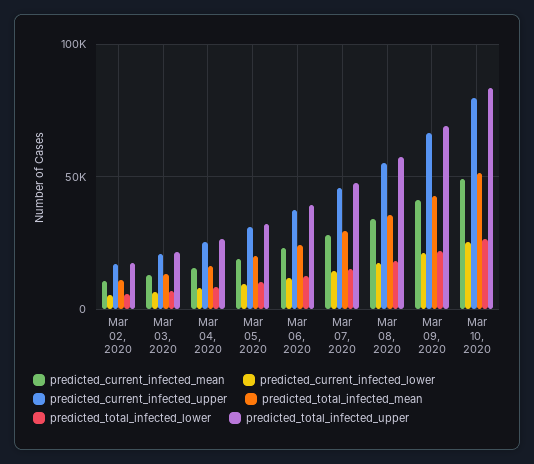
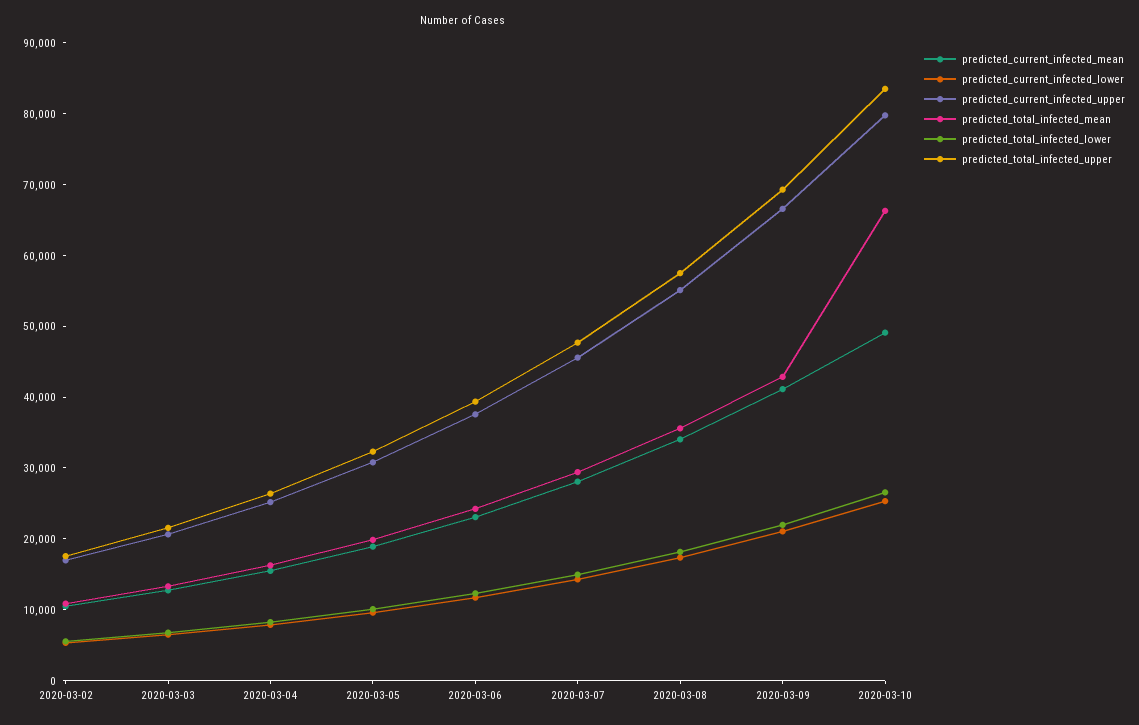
predicted_total_infected_mean, Mar 10, 2020: 50000 -> 66000

